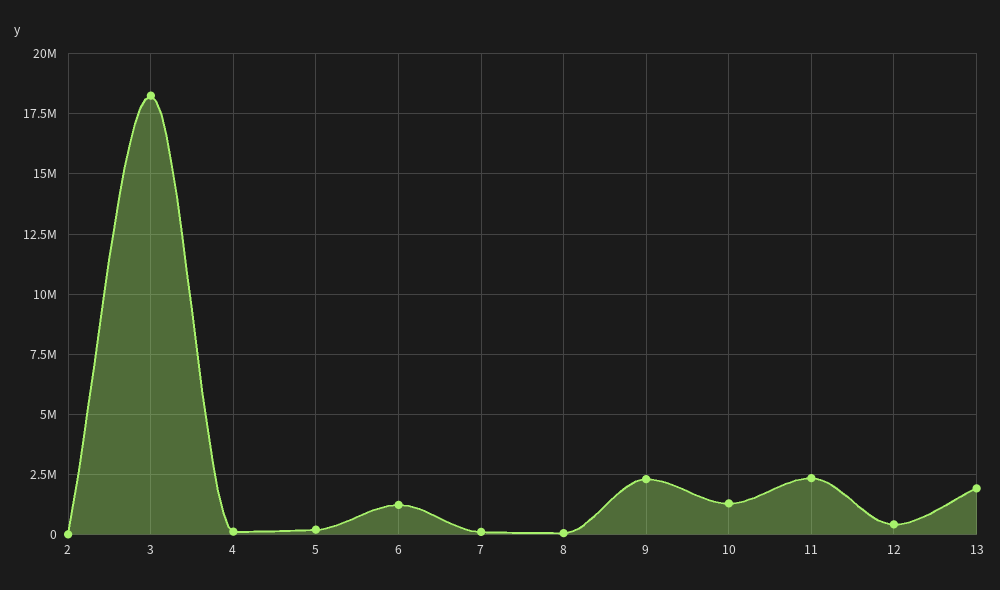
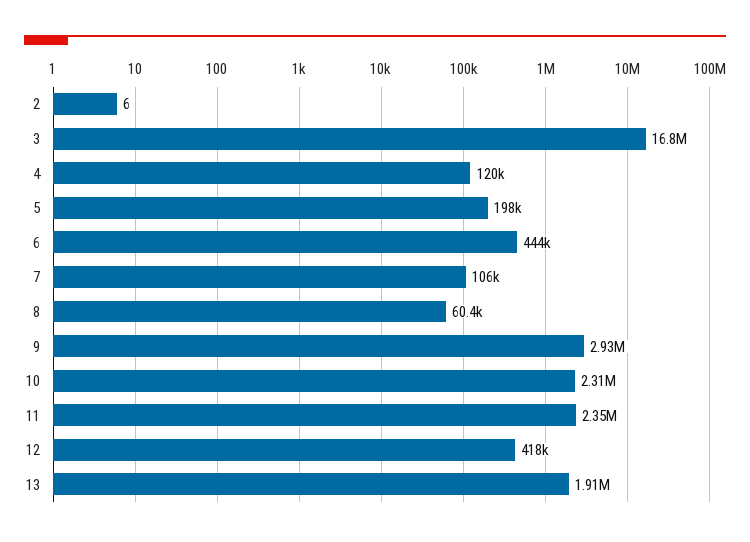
3: 18250000 -> 16800000
6: 1250000 -> 444000
9: 2250000 -> 2930000
10: 1250000 -> 2310000

